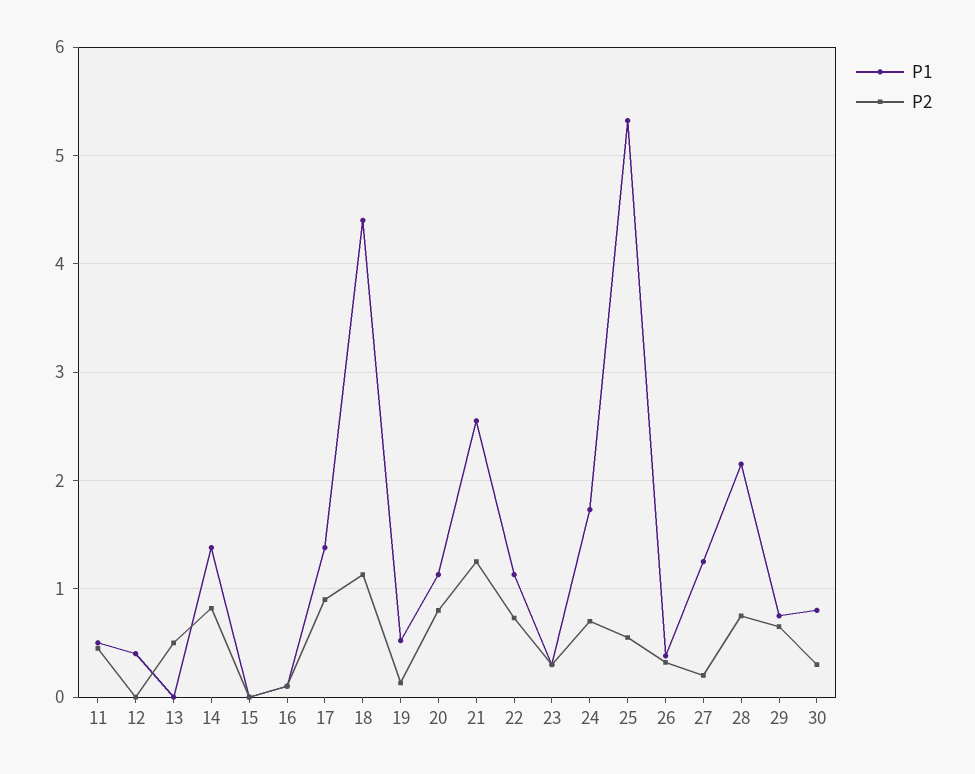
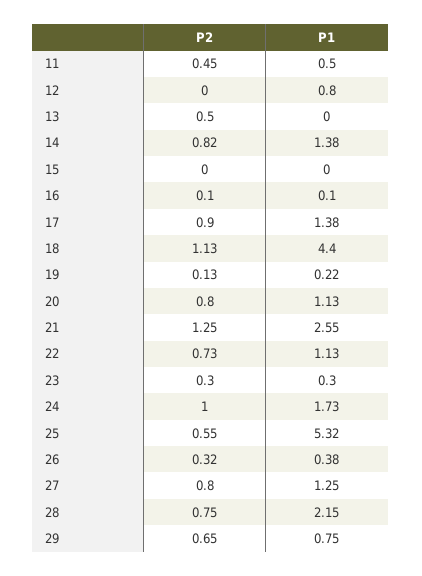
P1, 12: 0.4 -> 0.8
P1, 19: 0.5 -> 0.22
P2, 24: 0.7 -> 1
P2, 27: 0.2 -> 0.8
P1, 30: 0.8 -> none
P2, 30: 0.3 -> none

